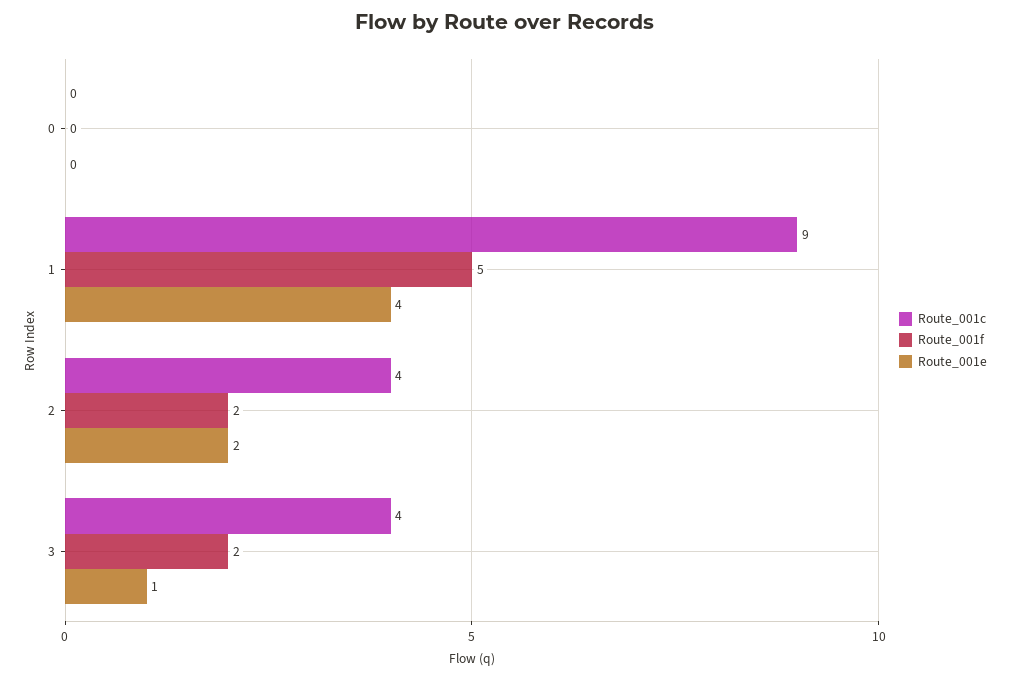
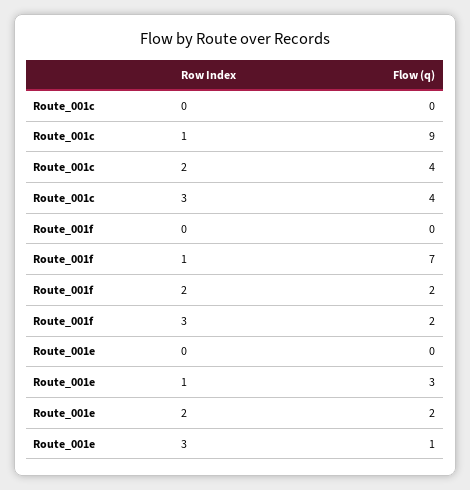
Route_001f, 1: 5 -> 7
Route_001e, 1: 4 -> 3

